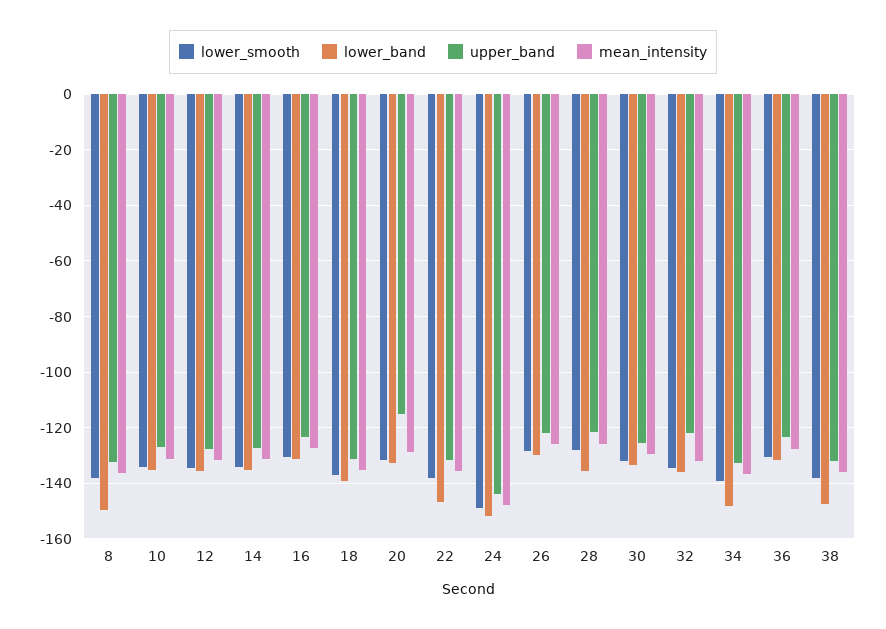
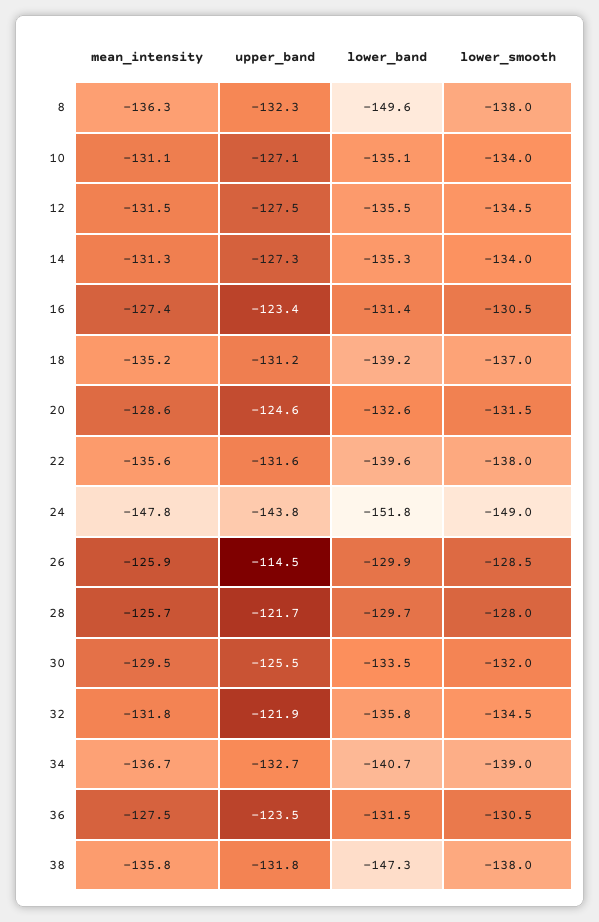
upper_band, 20: -115 -> -124.6
lower_band, 22: -147.5 -> -139.6
upper_band, 26: -122.5 -> -114.5
lower_band, 28: -135 -> -129.7
lower_band, 34: -147.5 -> -140.7

